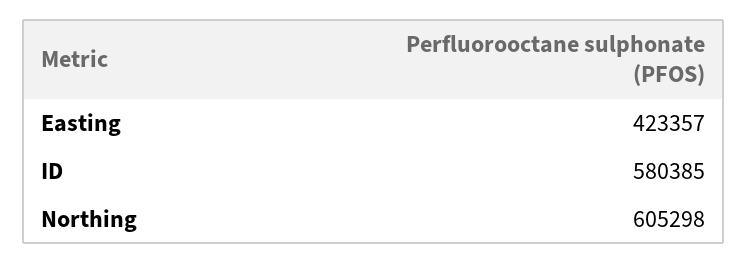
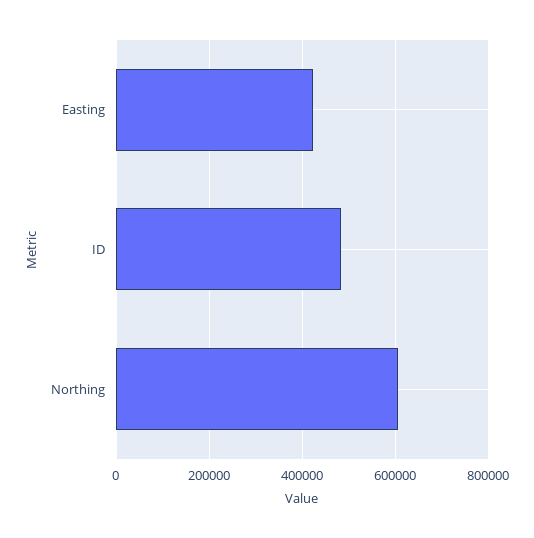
ID: 580385 -> 480000

